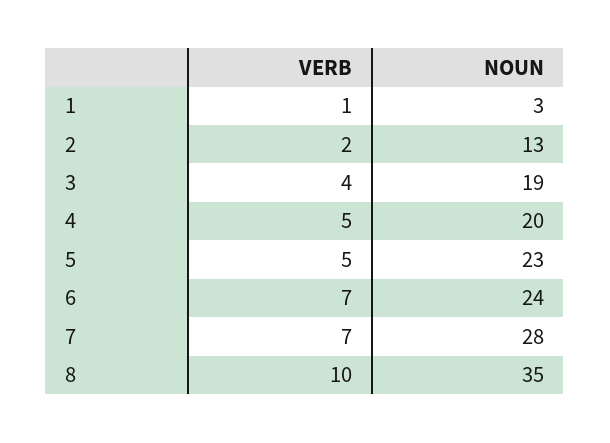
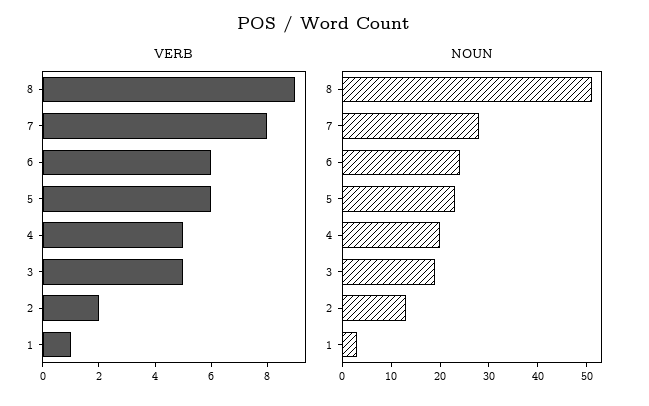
VERB, 3: 4 -> 5
VERB, 5: 5 -> 6
VERB, 6: 7 -> 6
VERB, 7: 7 -> 8
VERB, 8: 10 -> 9
NOUN, 8: 35 -> 50

